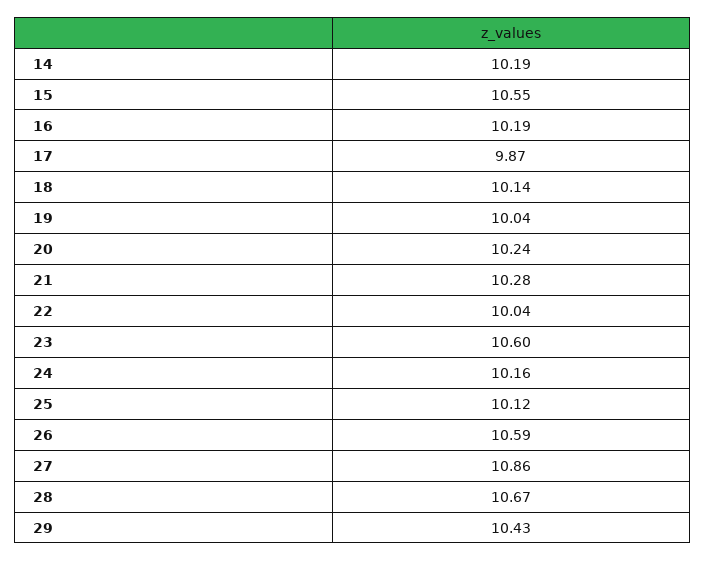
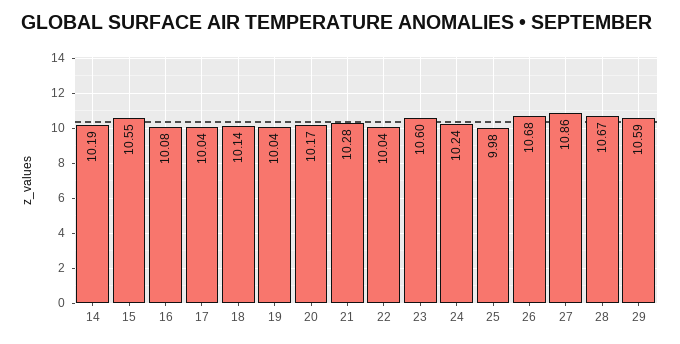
16: 10.19 -> 10.08
17: 9.87 -> 10.04
20: 10.24 -> 10.17
24: 10.16 -> 10.24
25: 10.12 -> 9.98
26: 10.59 -> 10.68
29: 10.43 -> 10.59

